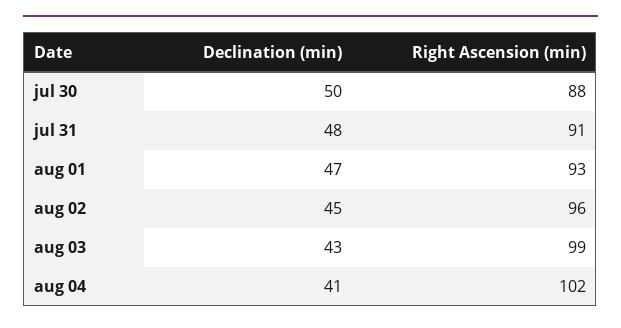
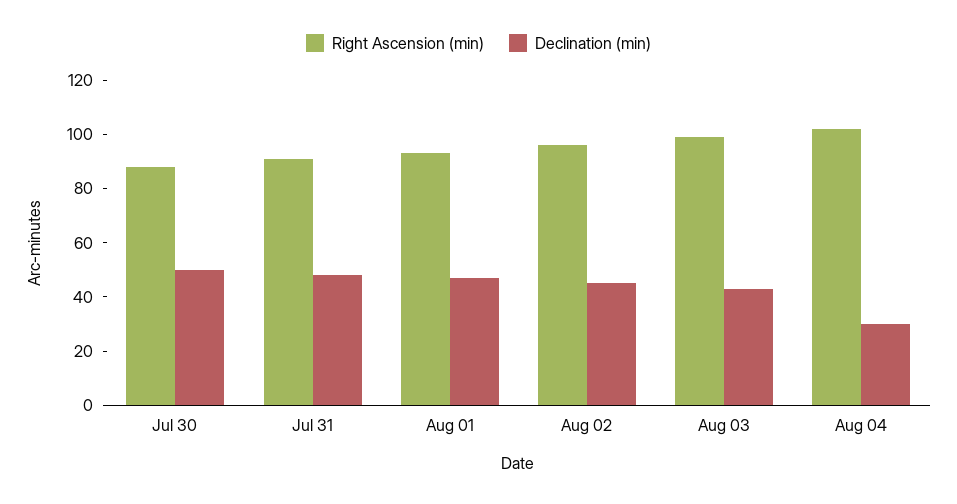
Declination (min), aug 04: 41 -> 30

